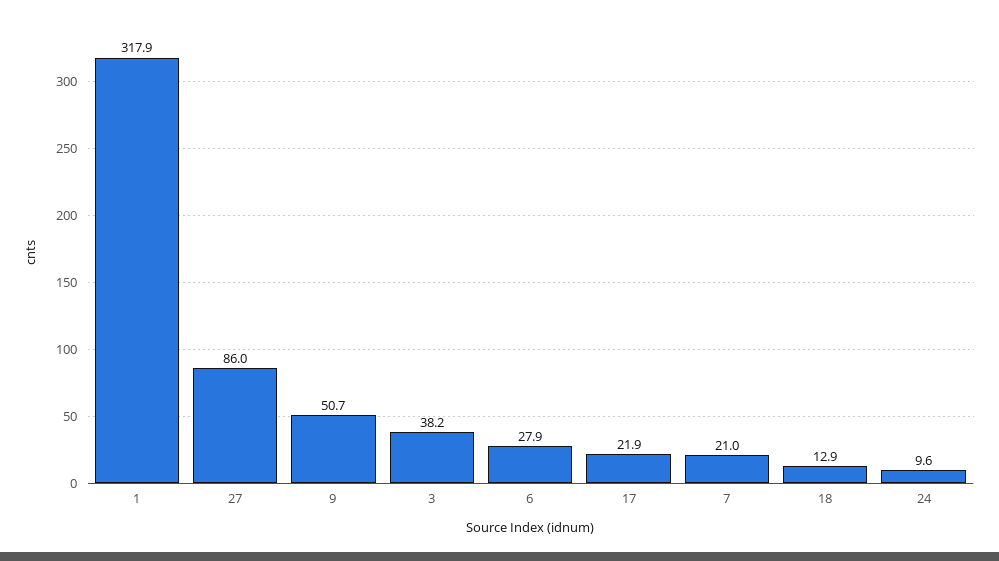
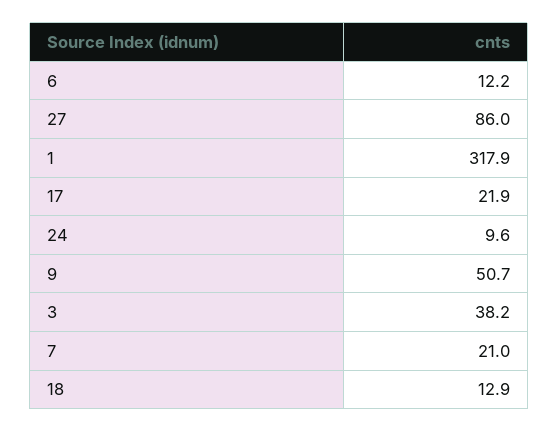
6: 27.9 -> 12.2

